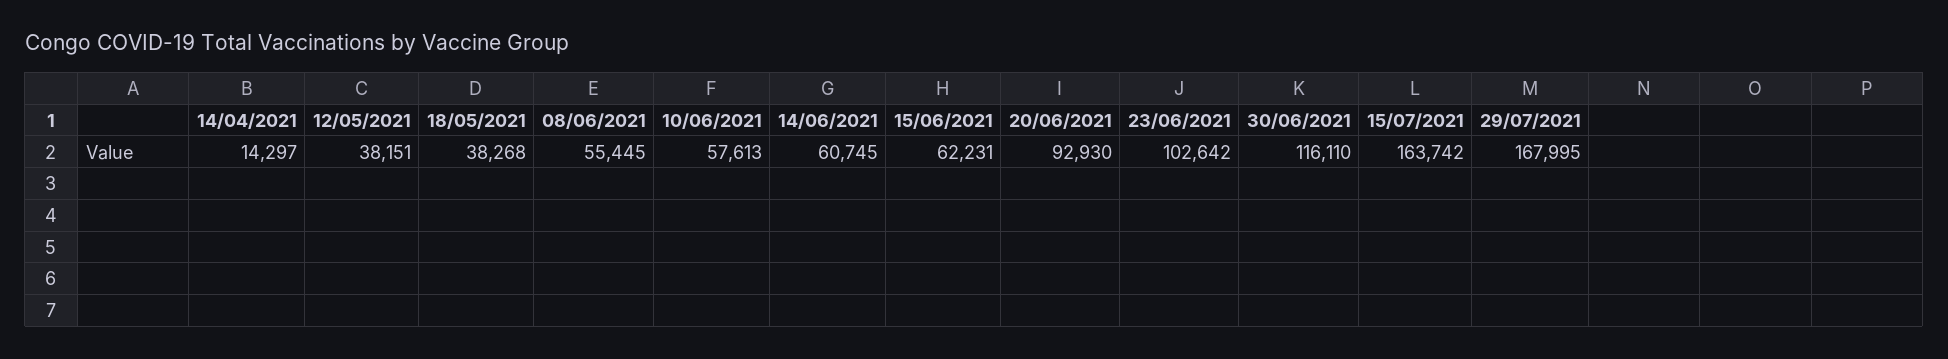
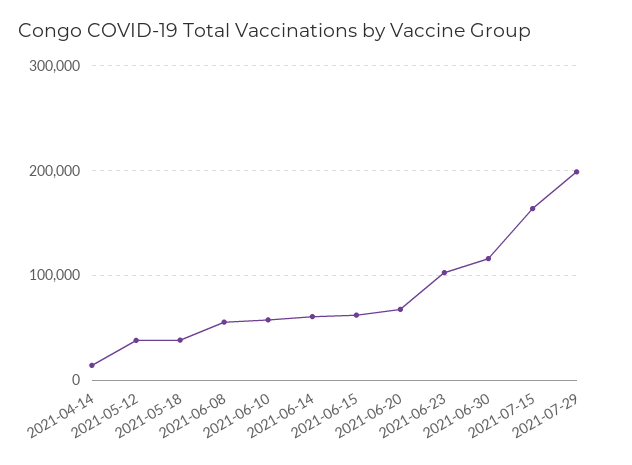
20/06/2021: 92930 -> 70000
29/07/2021: 167995 -> 200000

